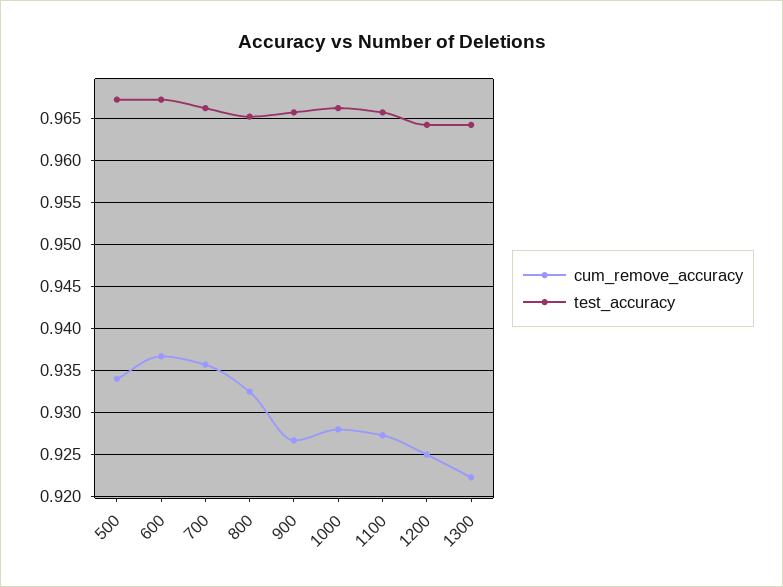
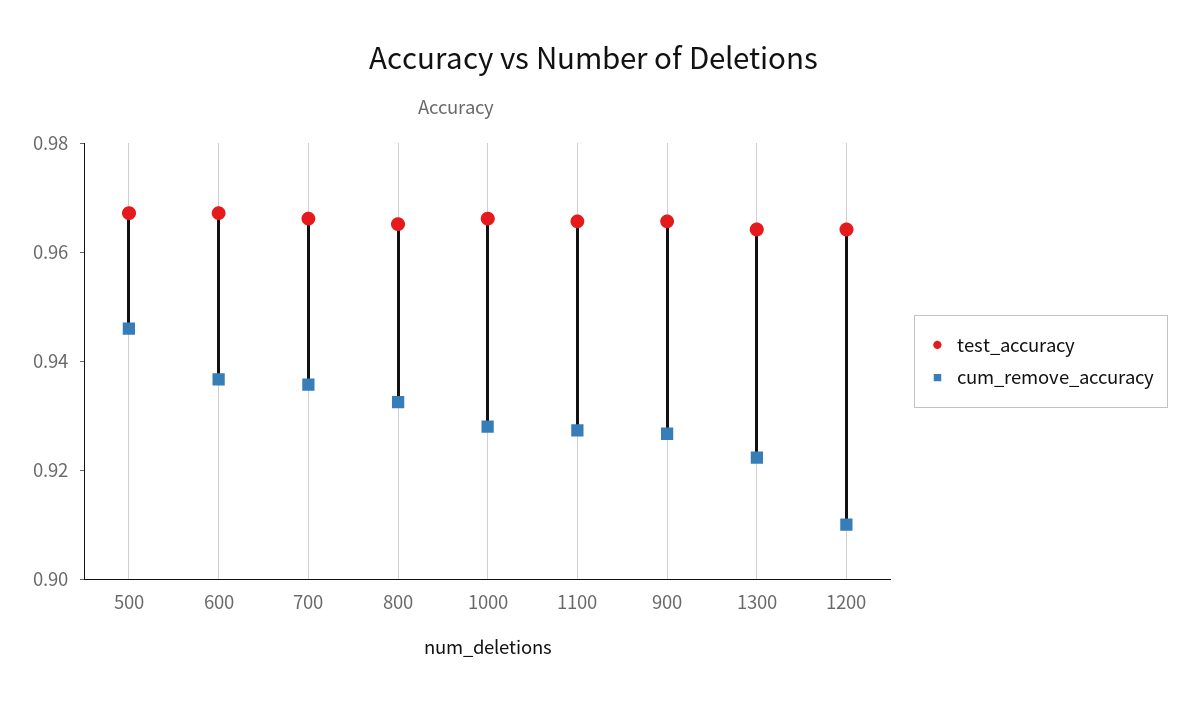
cum_remove_accuracy, 500: 0.934 -> 0.945
cum_remove_accuracy, 1200: 0.925 -> 0.91

